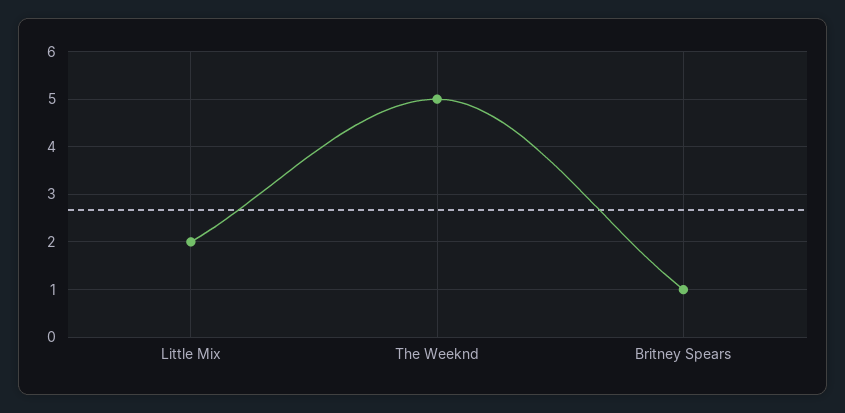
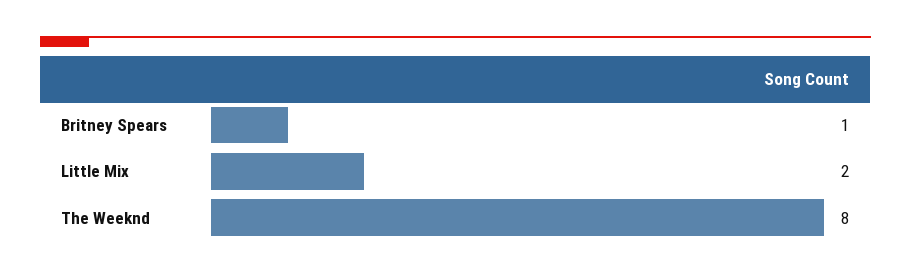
The Weeknd: 5 -> 8

